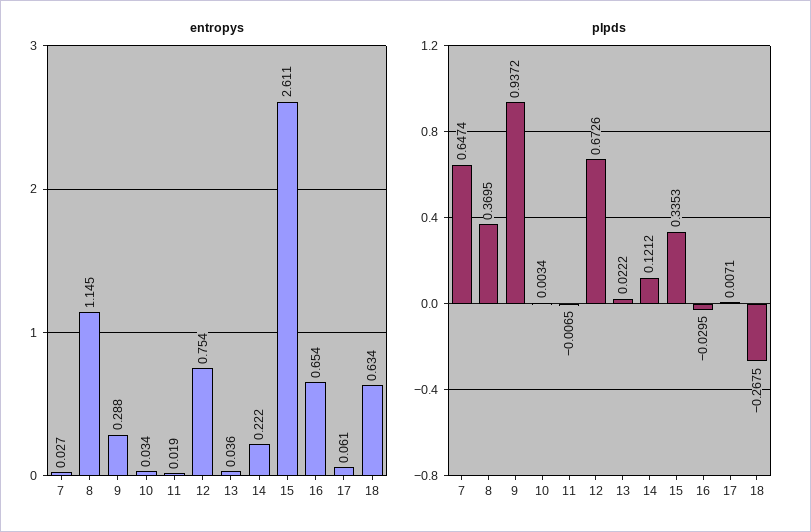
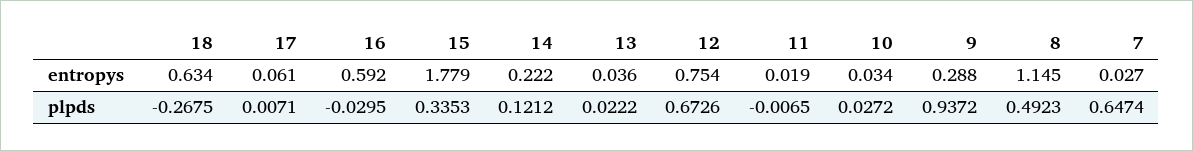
entropys, 15: 2.611 -> 1.779
entropys, 16: 0.654 -> 0.592
plpds, 8: 0.3695 -> 0.4923
plpds, 10: 0.0034 -> 0.0272

